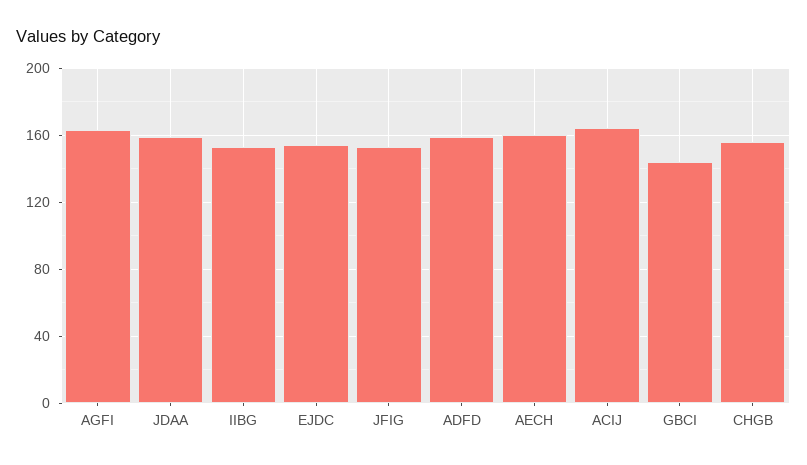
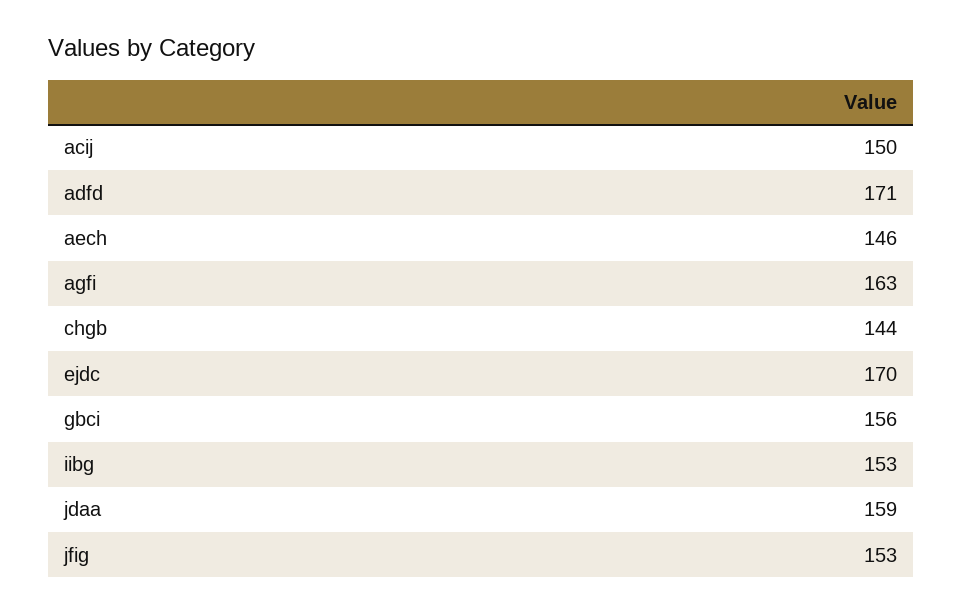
EJDC: 155 -> 170
ADFD: 160 -> 171
AECH: 160 -> 146
ACIJ: 165 -> 150
GBCI: 145 -> 156
CHGB: 155 -> 144

